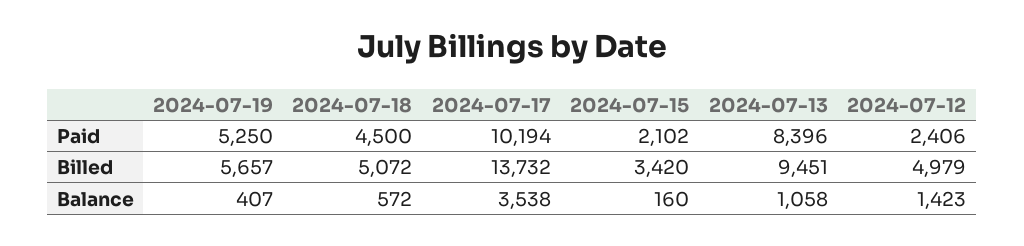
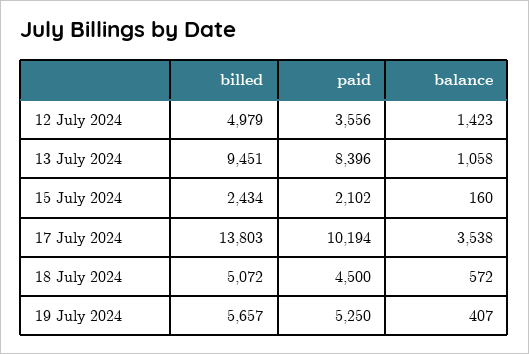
2024-07-12, Paid: 2406 -> 3556
2024-07-17, Billed: 13732 -> 13803
2024-07-15, Billed: 3420 -> 2434

